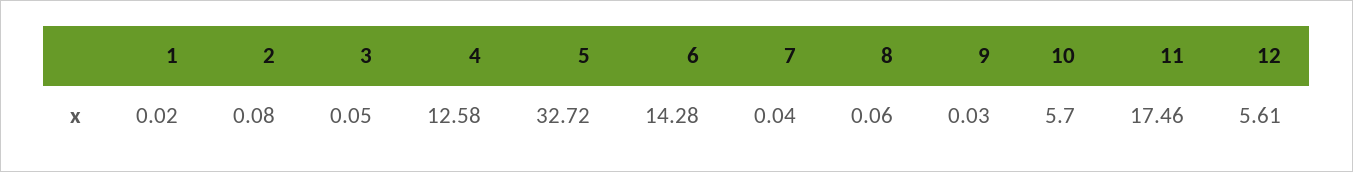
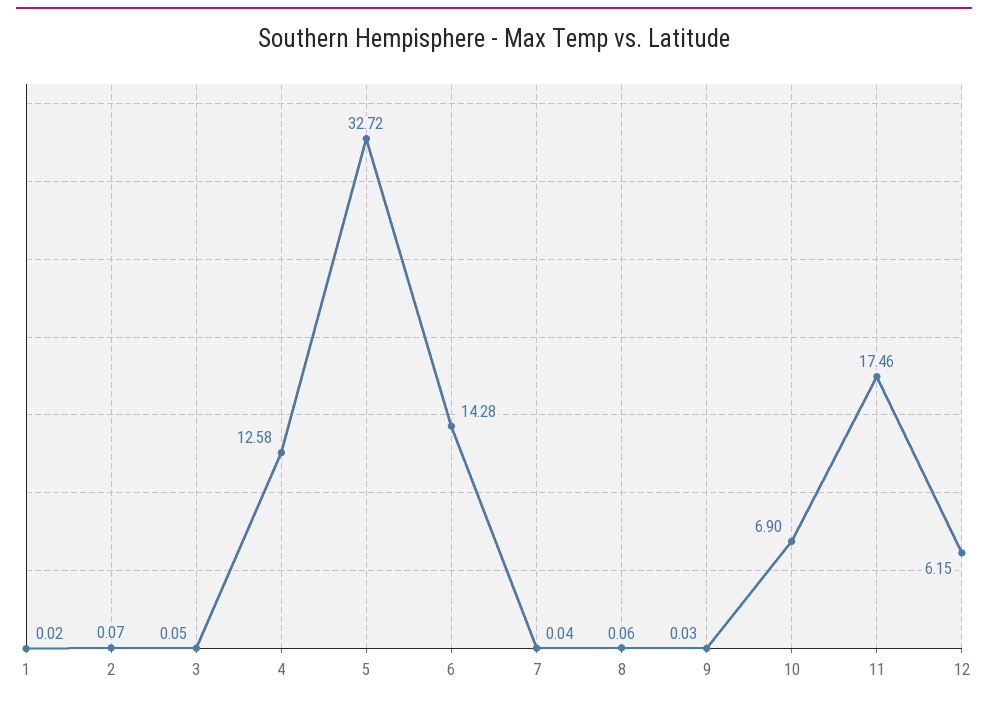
2: 0.08 -> 0.07
10: 5.7 -> 6.9
12: 5.61 -> 6.15

